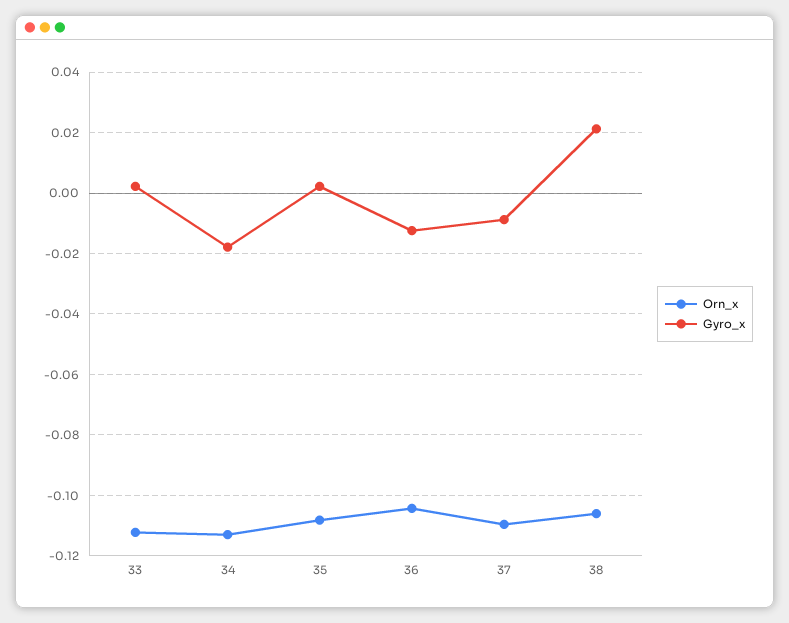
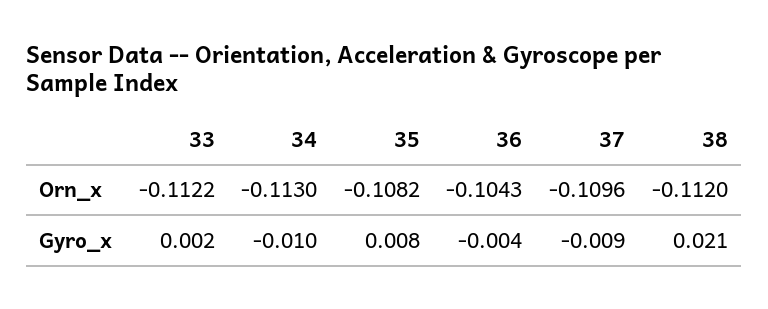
Gyro_x, 34: -0.018 -> -0.01
Gyro_x, 35: 0.002 -> 0.008
Gyro_x, 36: -0.012 -> -0.004
Orn_x, 38: -0.106 -> -0.112

